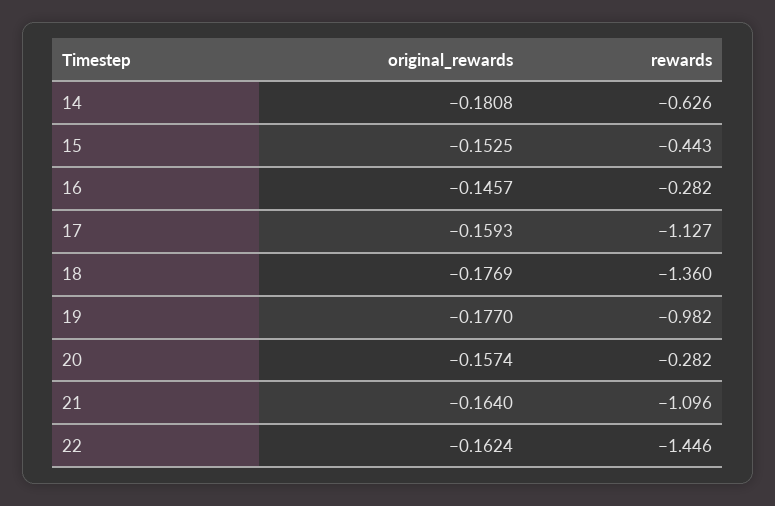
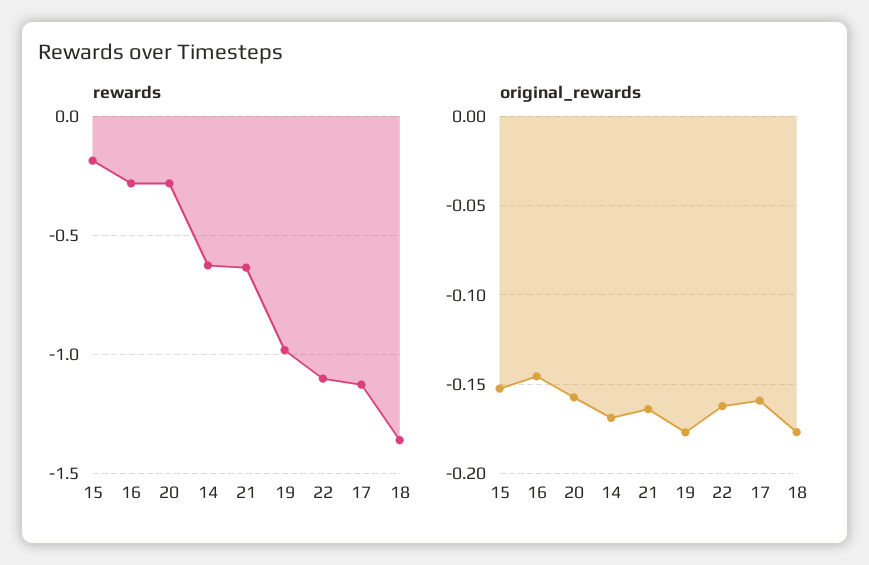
original_rewards, 14: -0.1808 -> -0.17
rewards, 15: -0.443 -> -0.2
rewards, 21: -1.096 -> -0.65
rewards, 22: -1.446 -> -1.1

